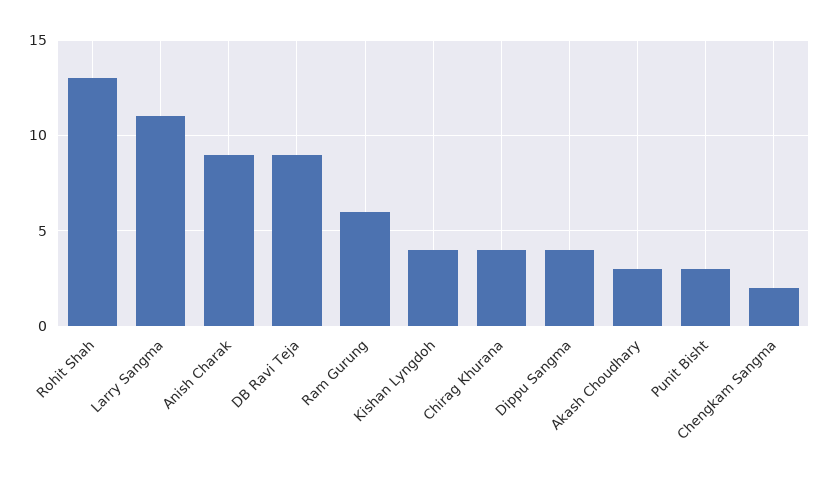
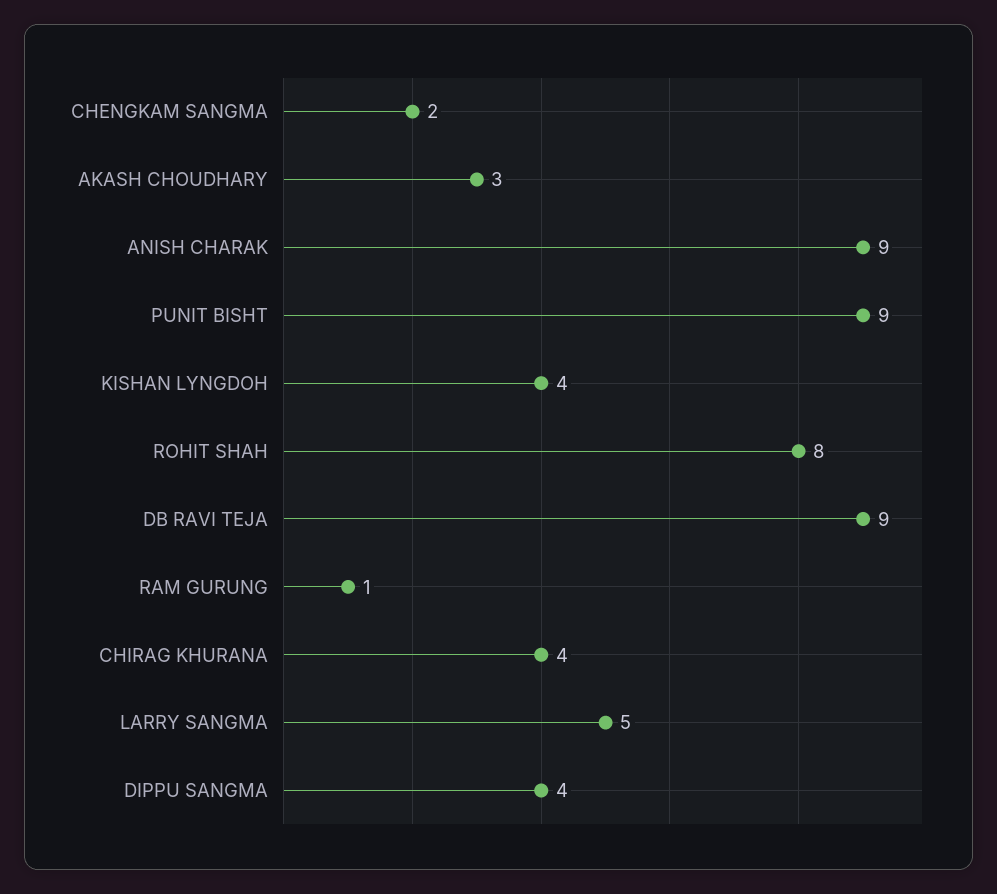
Rohit Shah: 13 -> 8
Larry Sangma: 11 -> 5
Ram Gurung: 6 -> 1
Punit Bisht: 3 -> 9

